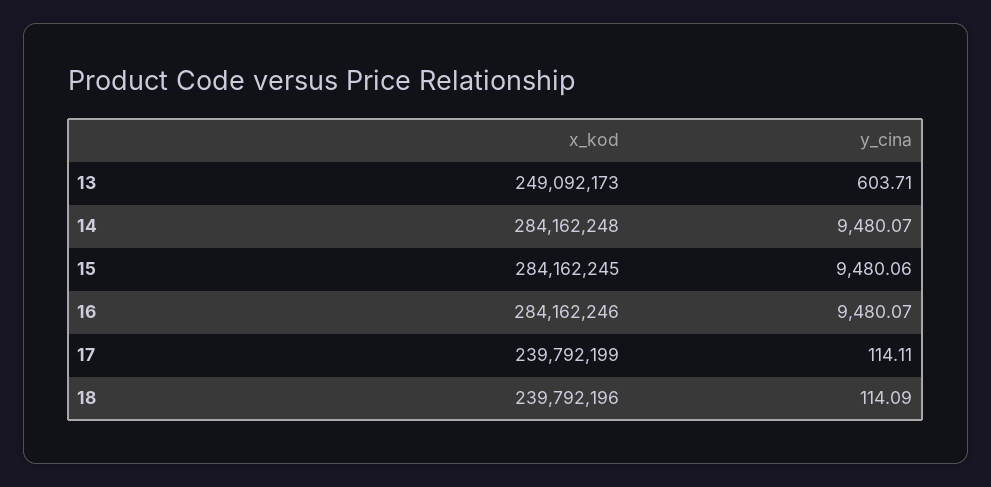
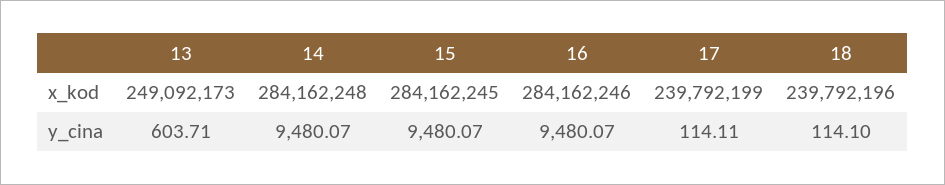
y_cina, 15: 9480.06 -> 9480.07
y_cina, 18: 114.09 -> 114.1

